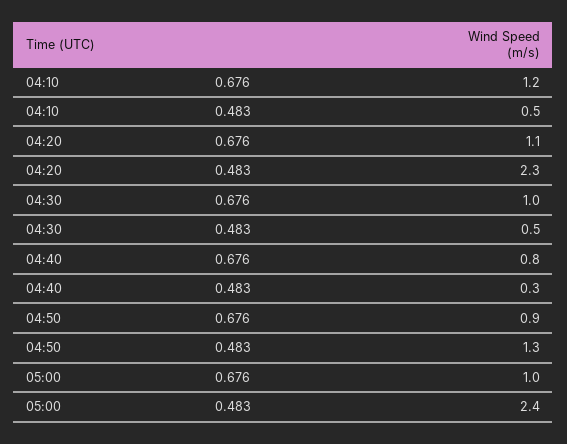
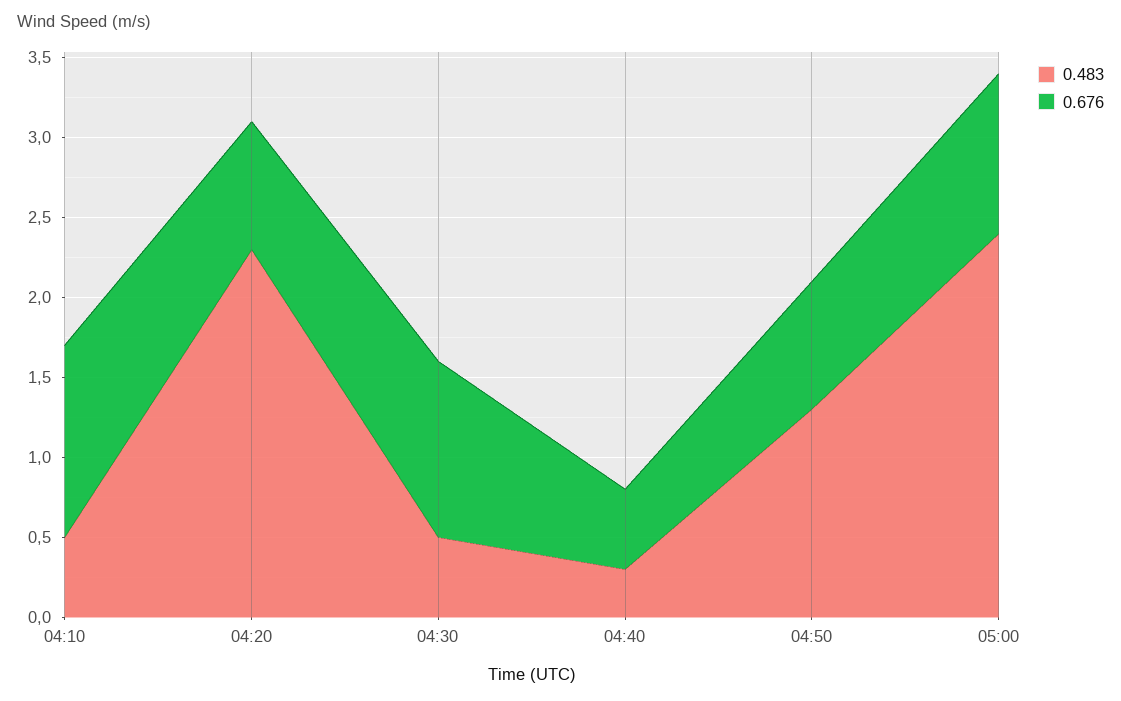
0.676, 04:20: 1.1 -> 0.8
0.676, 04:30: 1 -> 1.1
0.676, 04:40: 0.8 -> 0.5
0.676, 04:50: 0.9 -> 0.8

